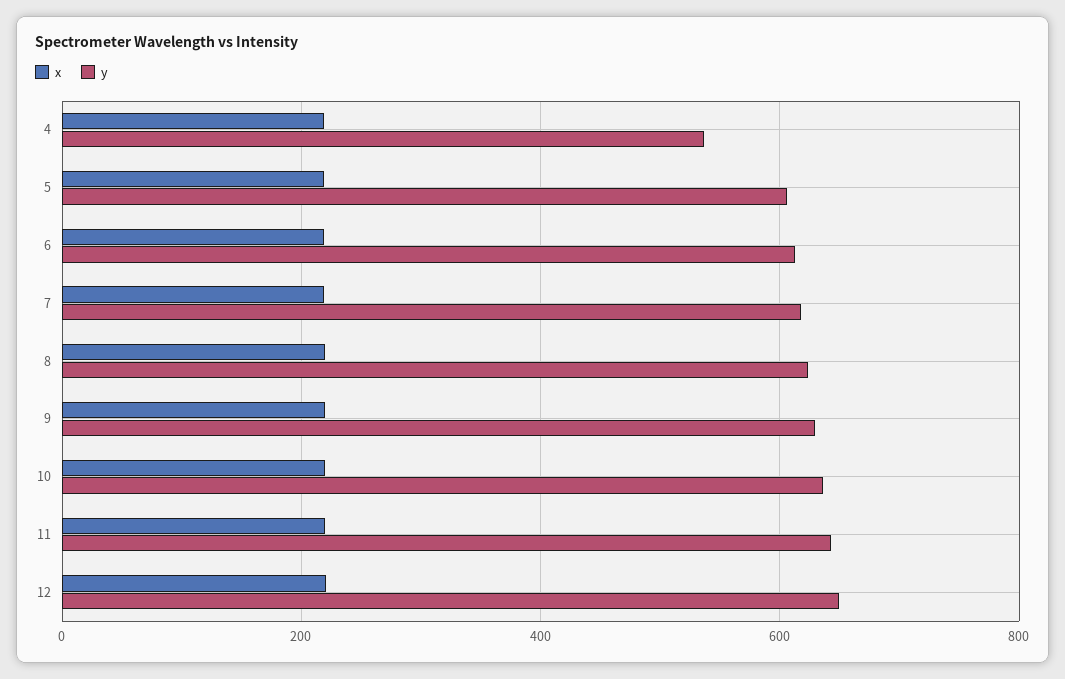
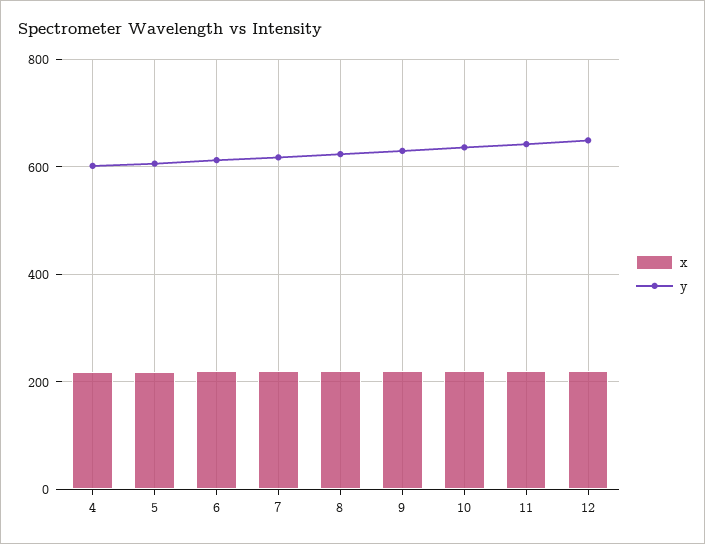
y, 4: 540 -> 600

